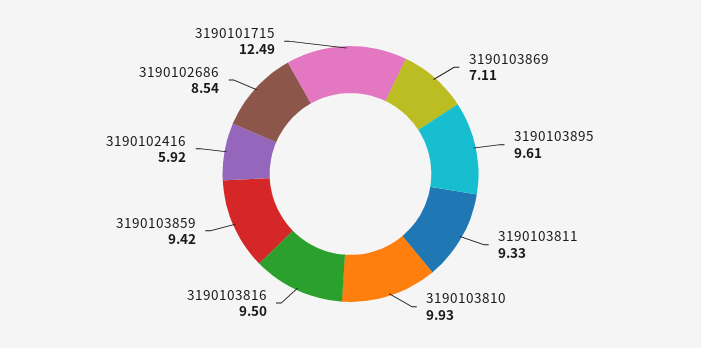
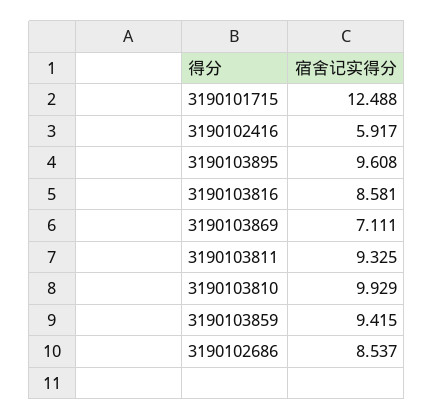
3190103816: 9.5 -> 8.581

